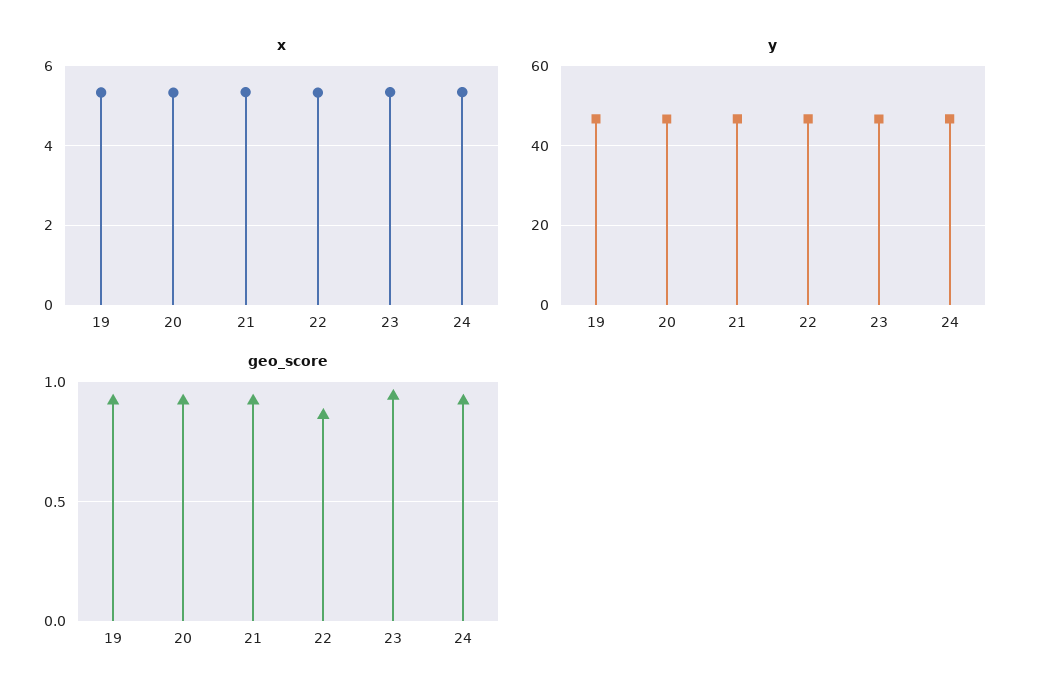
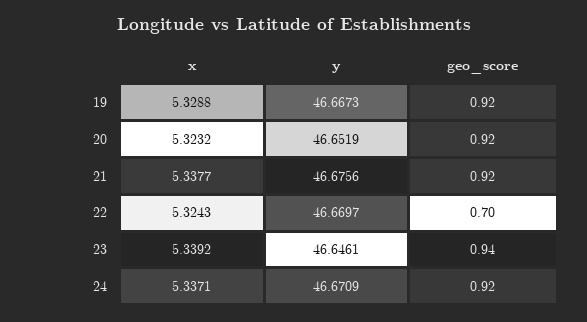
geo_score, 22: 0.85 -> 0.7

